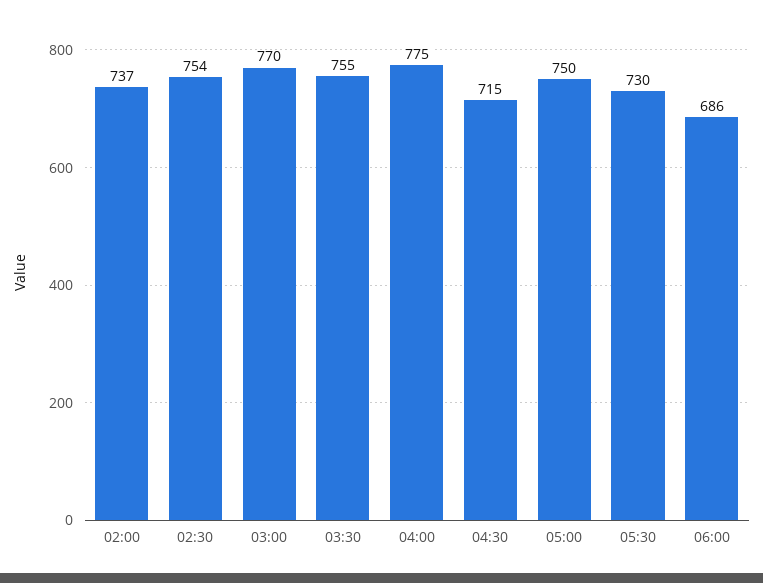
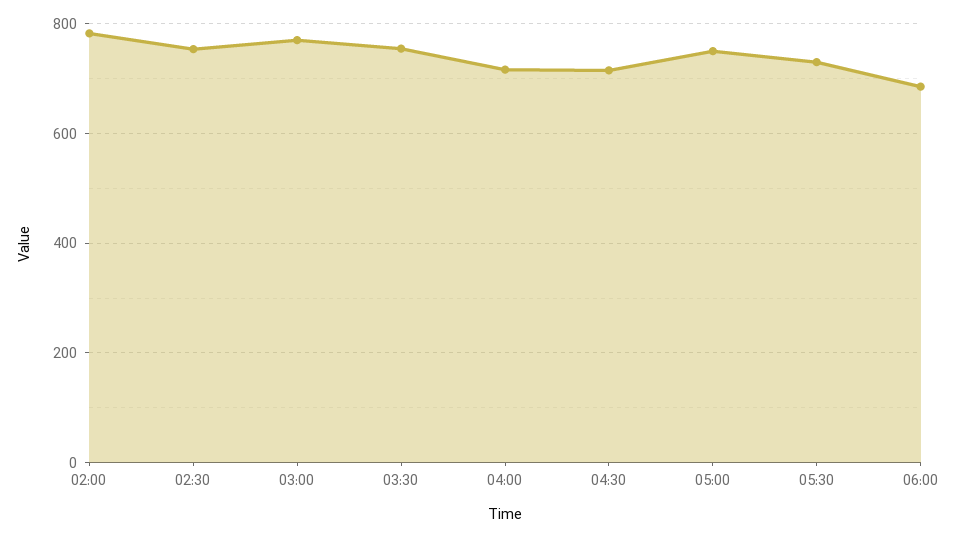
02:00: 737 -> 780
04:00: 775 -> 720

